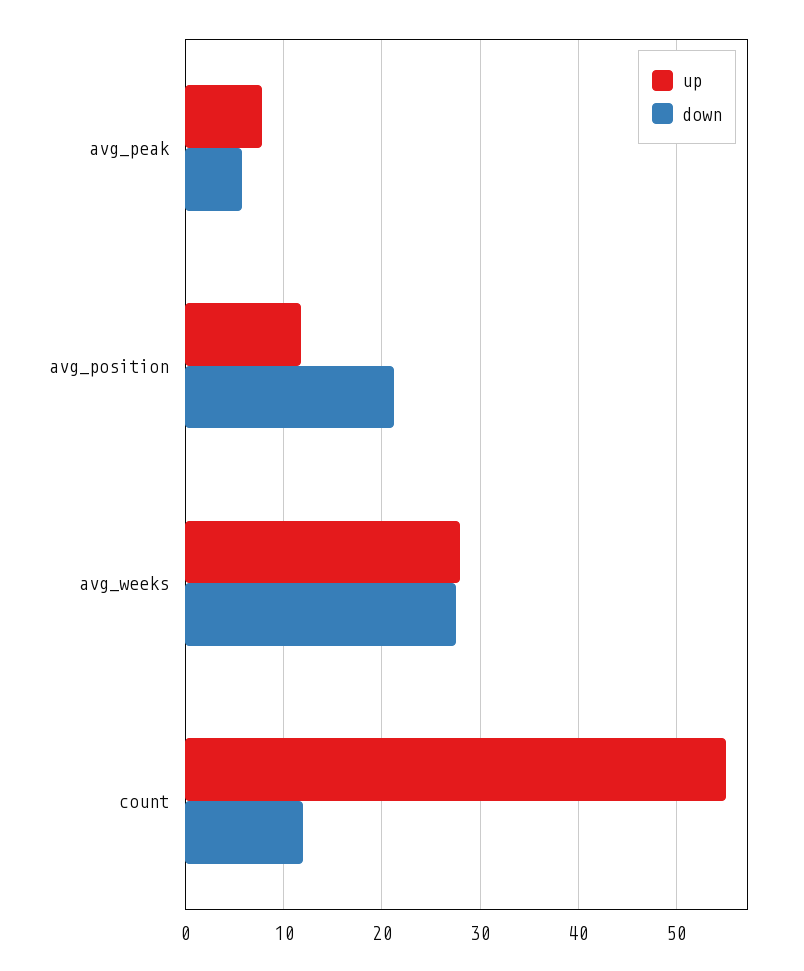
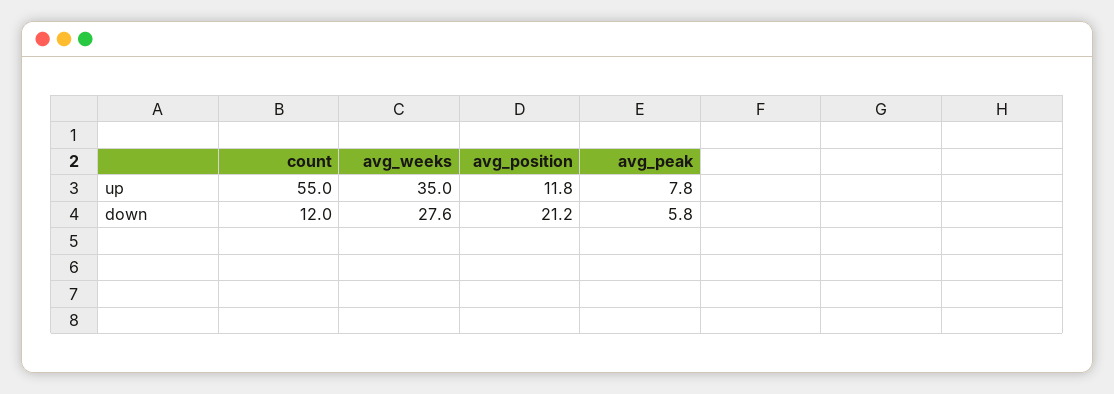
up, avg_weeks: 28 -> 35

